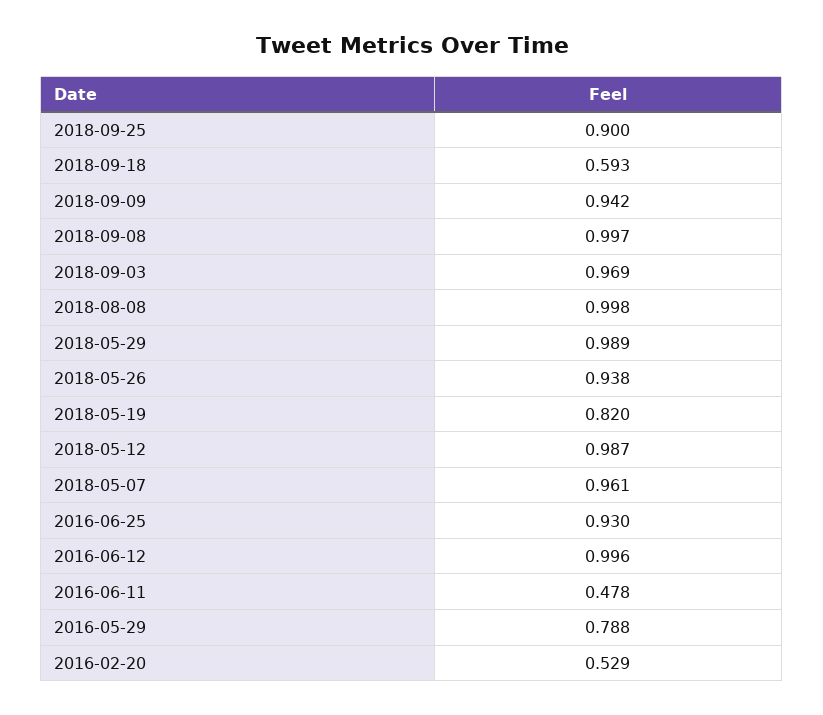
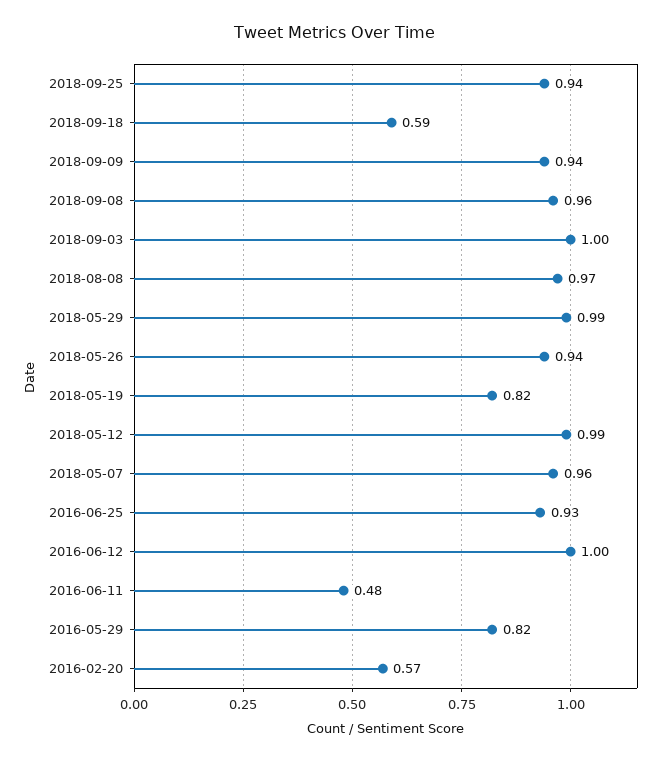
2018-09-25: 0.9 -> 0.94
2018-09-08: 0.997 -> 0.96
2018-09-03: 0.969 -> 1
2018-08-08: 0.998 -> 0.97
2016-05-29: 0.788 -> 0.82
2016-02-20: 0.529 -> 0.57

